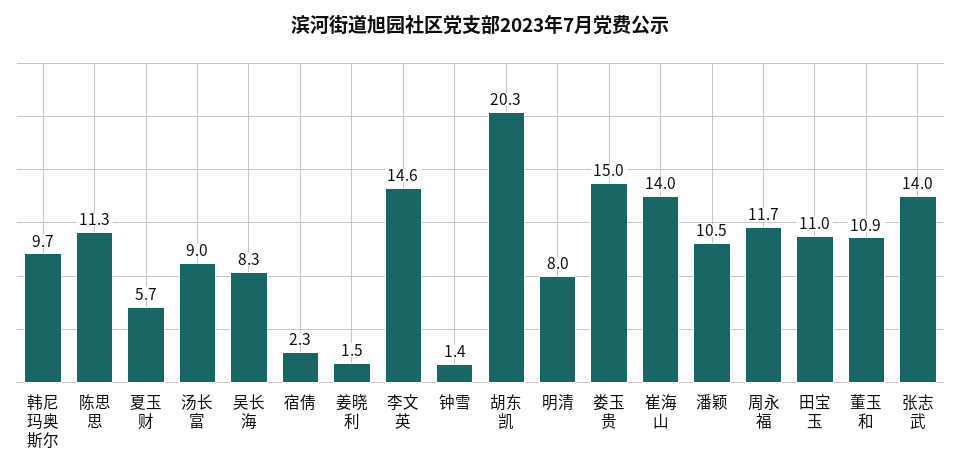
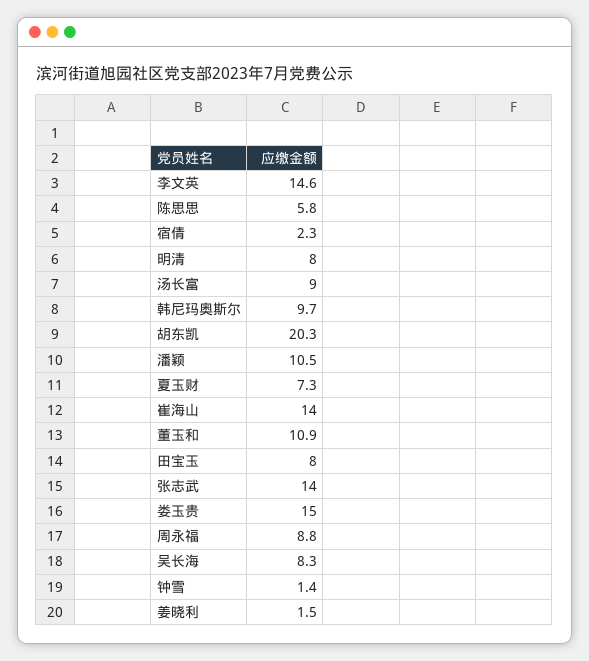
陈思思: 11.3 -> 5.8
夏玉财: 5.7 -> 7.3
周永福: 11.7 -> 8.8
田宝玉: 11 -> 8

